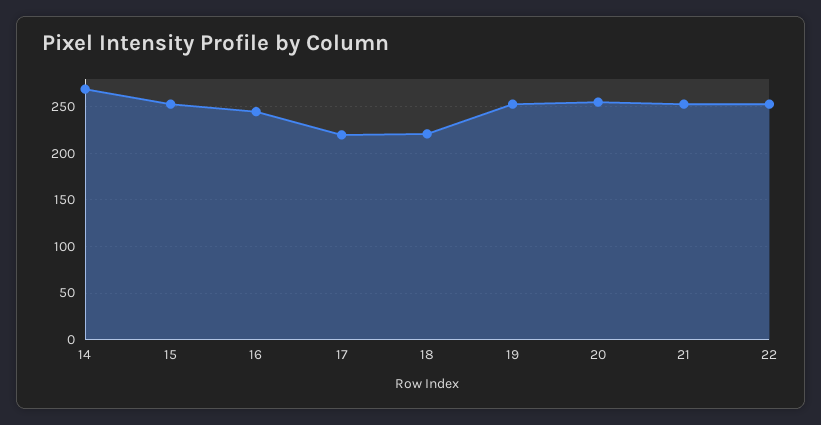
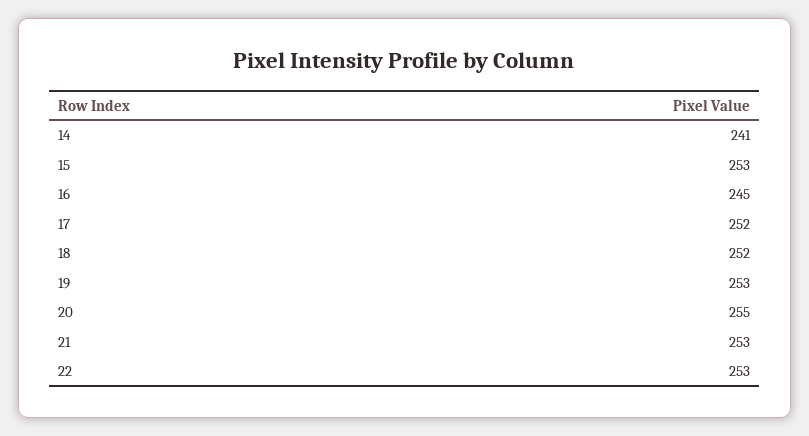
14: 270 -> 241
17: 220 -> 252
18: 220 -> 252

